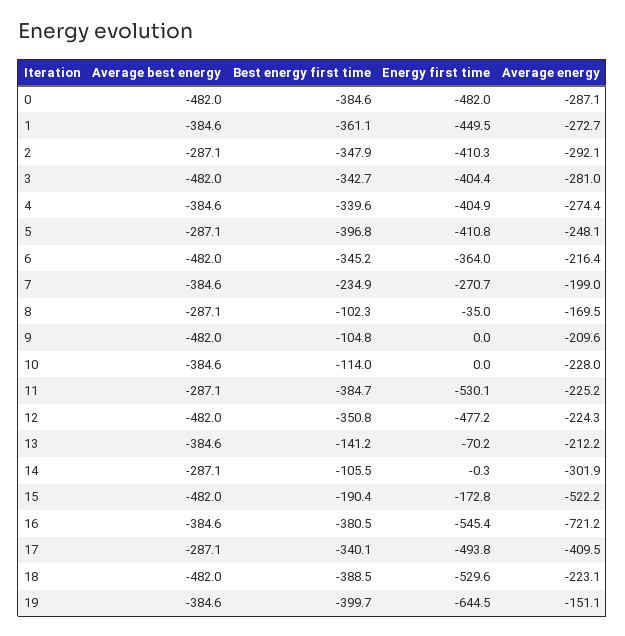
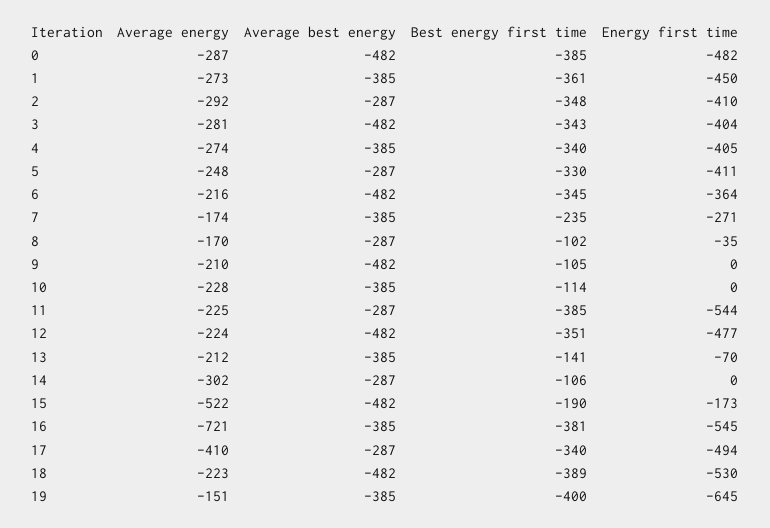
Best energy first time, 5: -396.8 -> -330
Average energy, 7: -199 -> -174
Energy first time, 11: -530.1 -> -544

